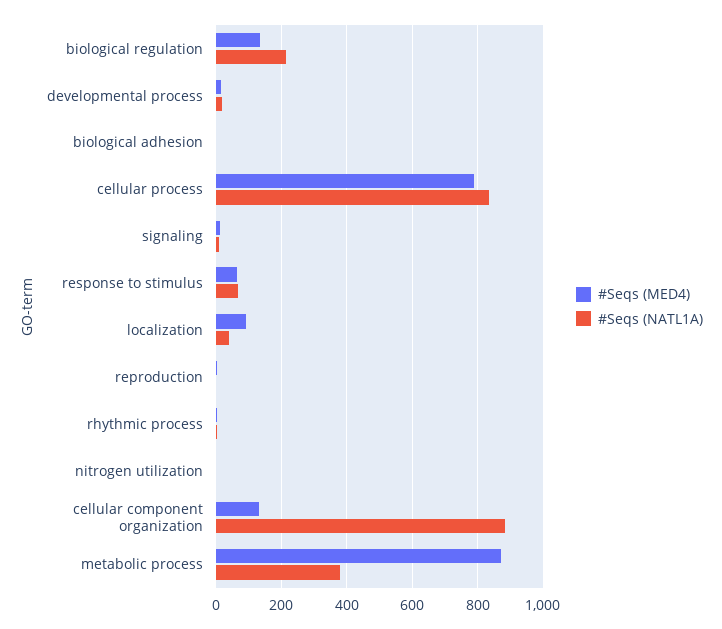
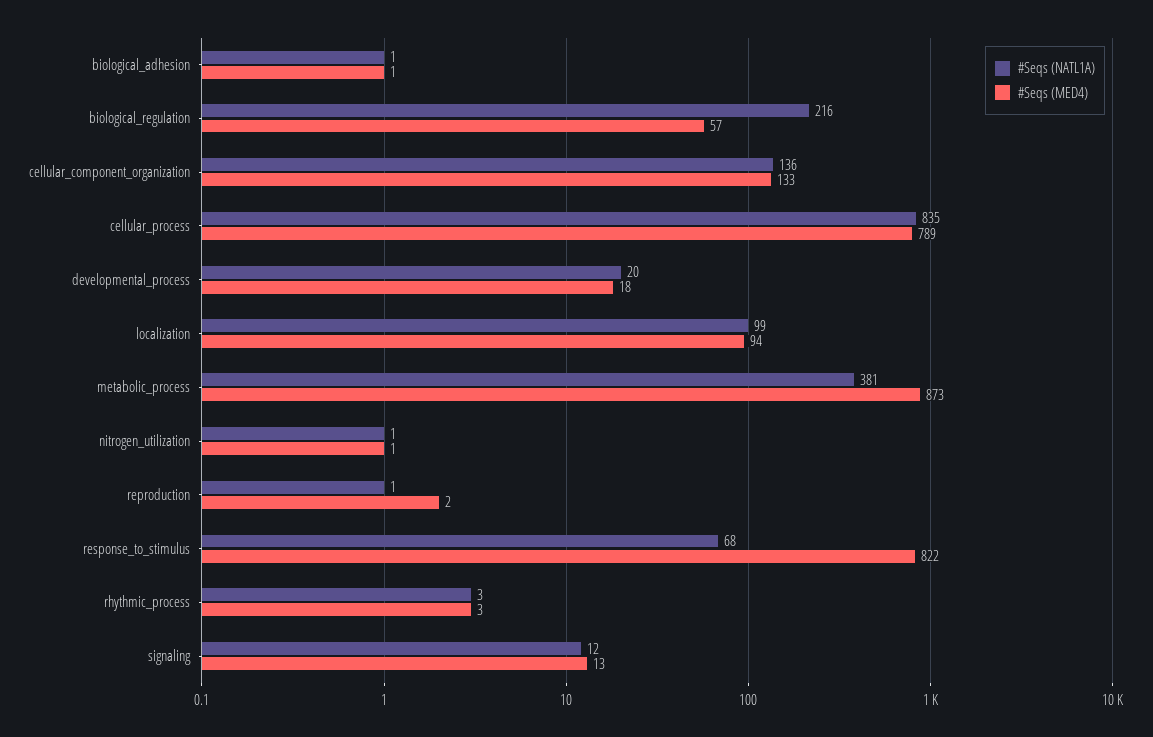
#Seqs (MED4), biological regulation: 140 -> 57
#Seqs (MED4), response to stimulus: 60 -> 822
#Seqs (NATL1A), localization: 40 -> 99
#Seqs (NATL1A), cellular component organization: 880 -> 136

